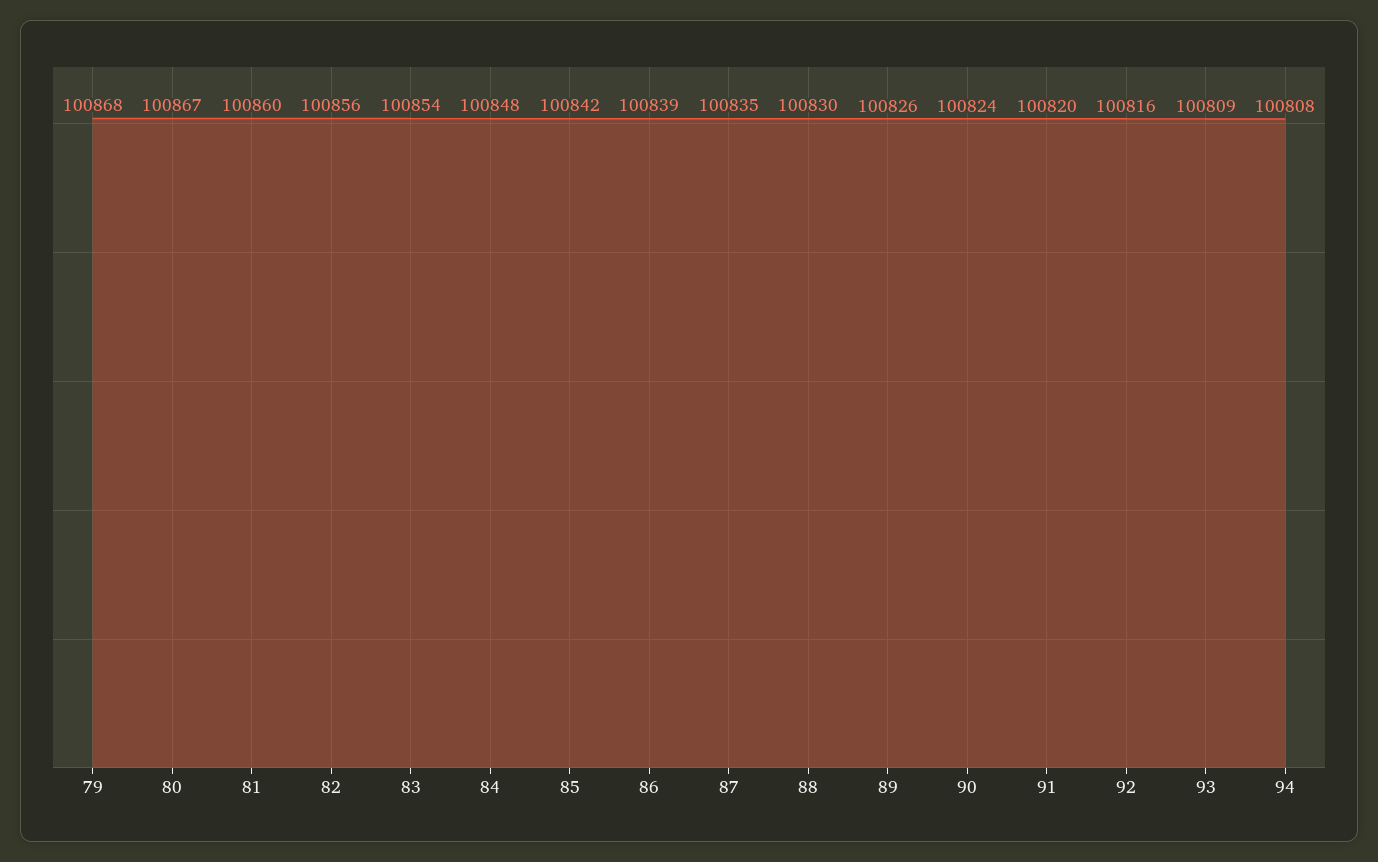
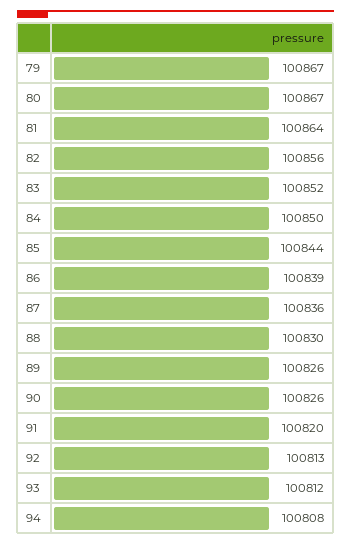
79: 100868 -> 100867
81: 100860 -> 100864
83: 100854 -> 100852
84: 100848 -> 100850
85: 100842 -> 100844
87: 100835 -> 100836
90: 100824 -> 100826
92: 100816 -> 100813
93: 100809 -> 100812

